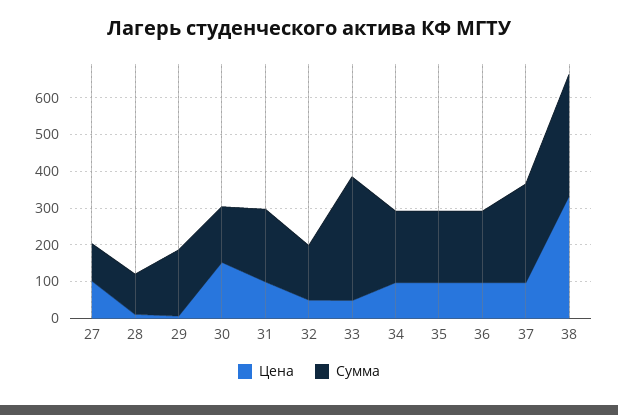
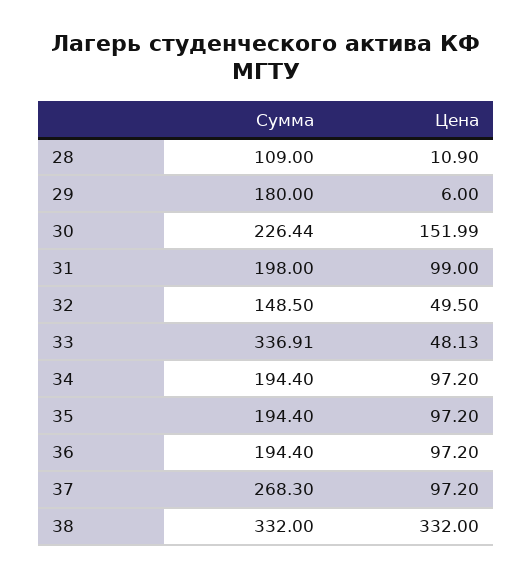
Цена, 27: 100 -> none
Сумма, 27: 100 -> none
Сумма, 30: 150 -> 226.44

